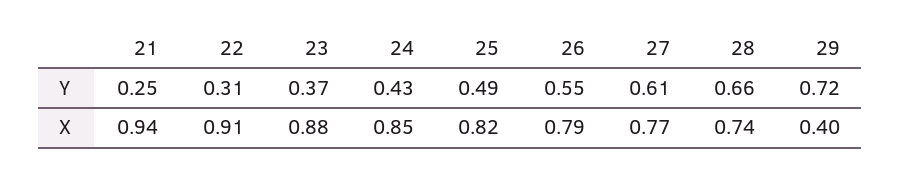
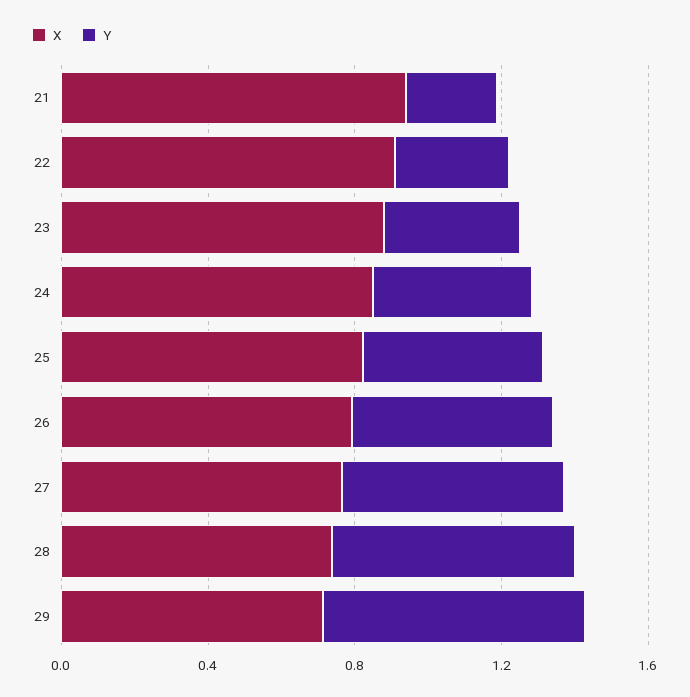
X, 29: 0.4 -> 0.7

